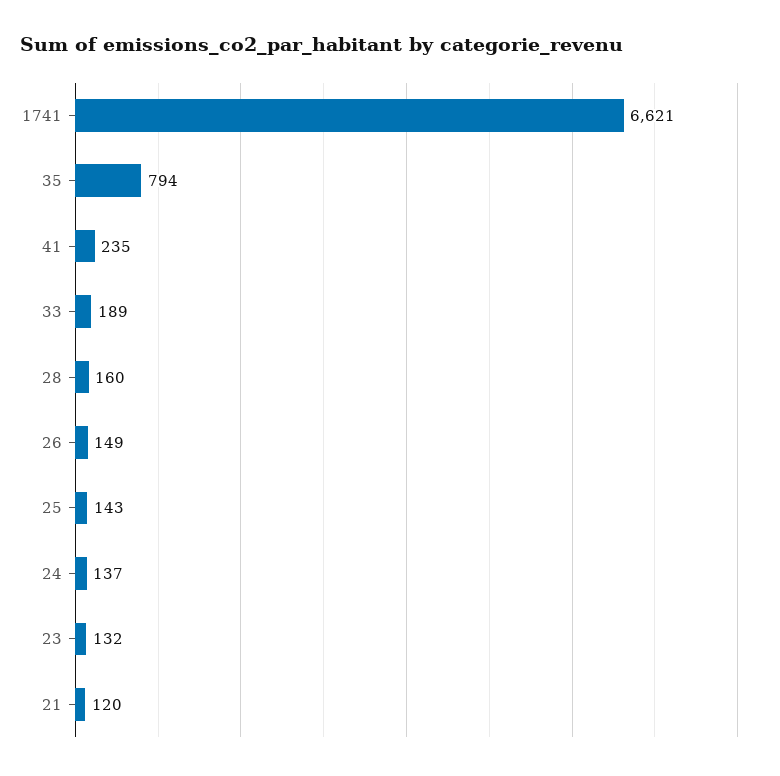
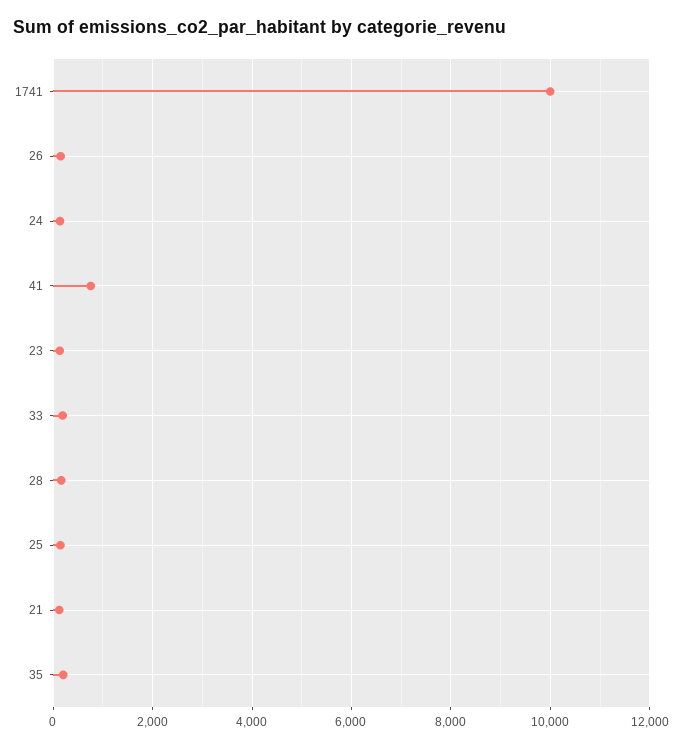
1741: 6621 -> 10000
35: 794 -> 200
41: 235 -> 800

